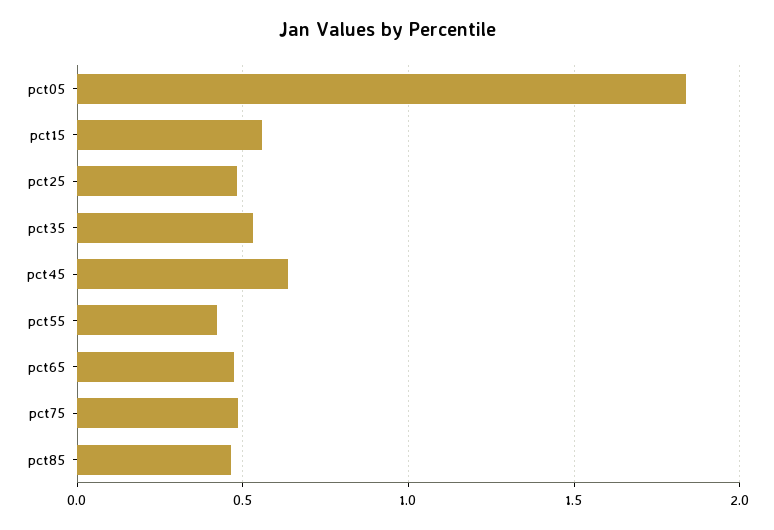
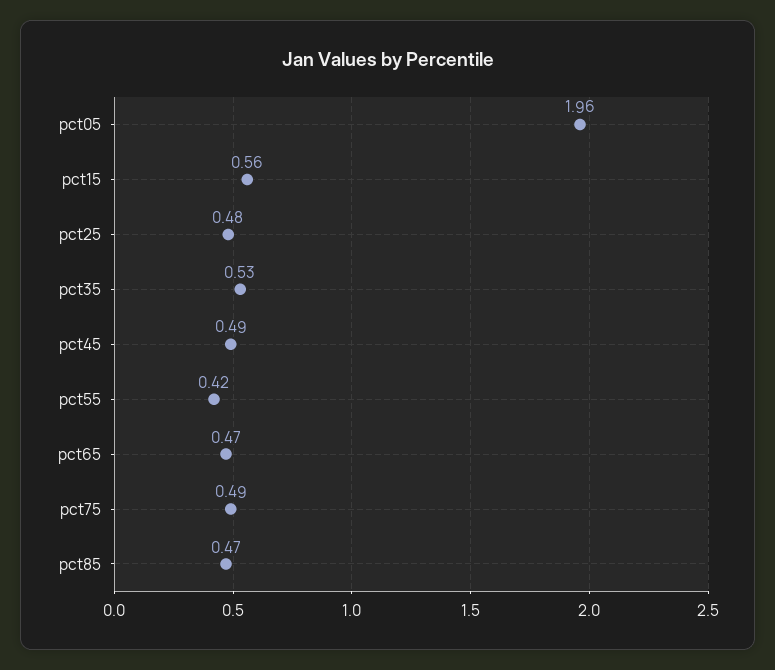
pct05: 1.85 -> 1.96
pct45: 0.65 -> 0.49

